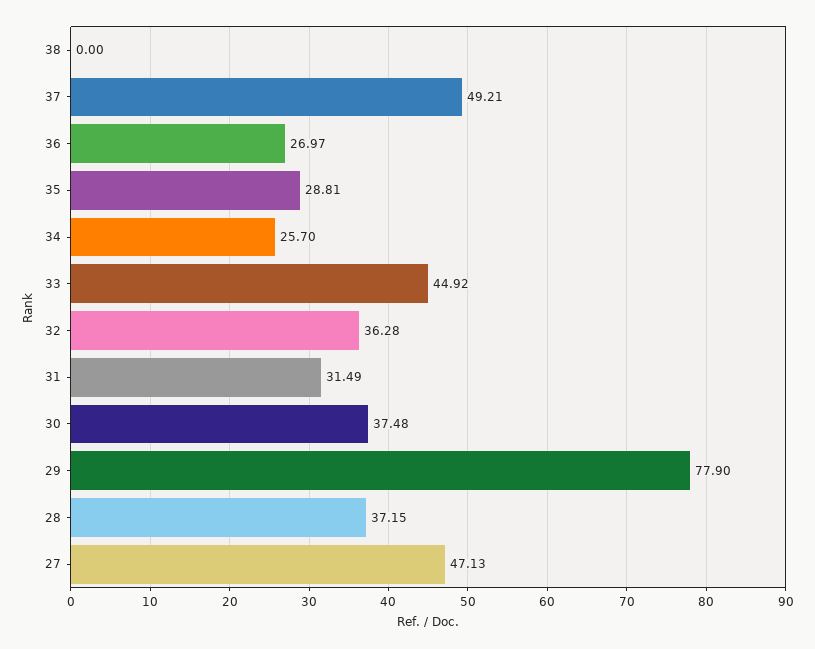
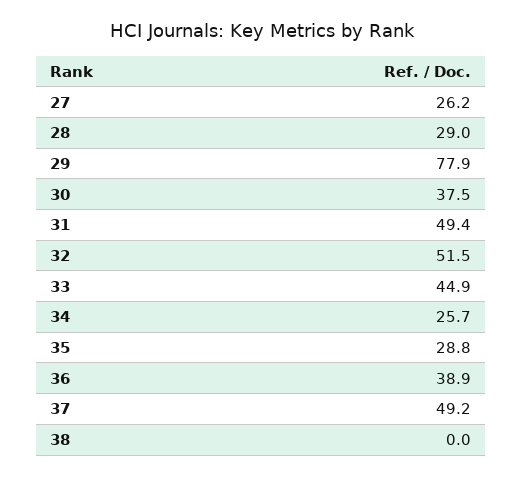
36: 26.97 -> 38.9
32: 36.28 -> 51.5
31: 31.49 -> 49.4
28: 37.15 -> 29
27: 47.13 -> 26.2

